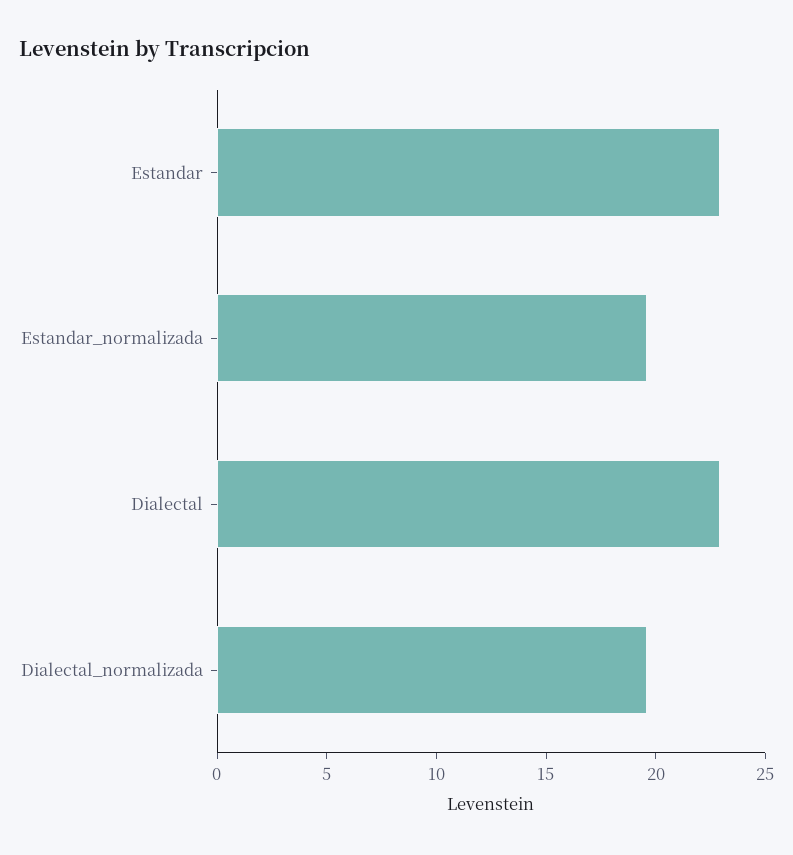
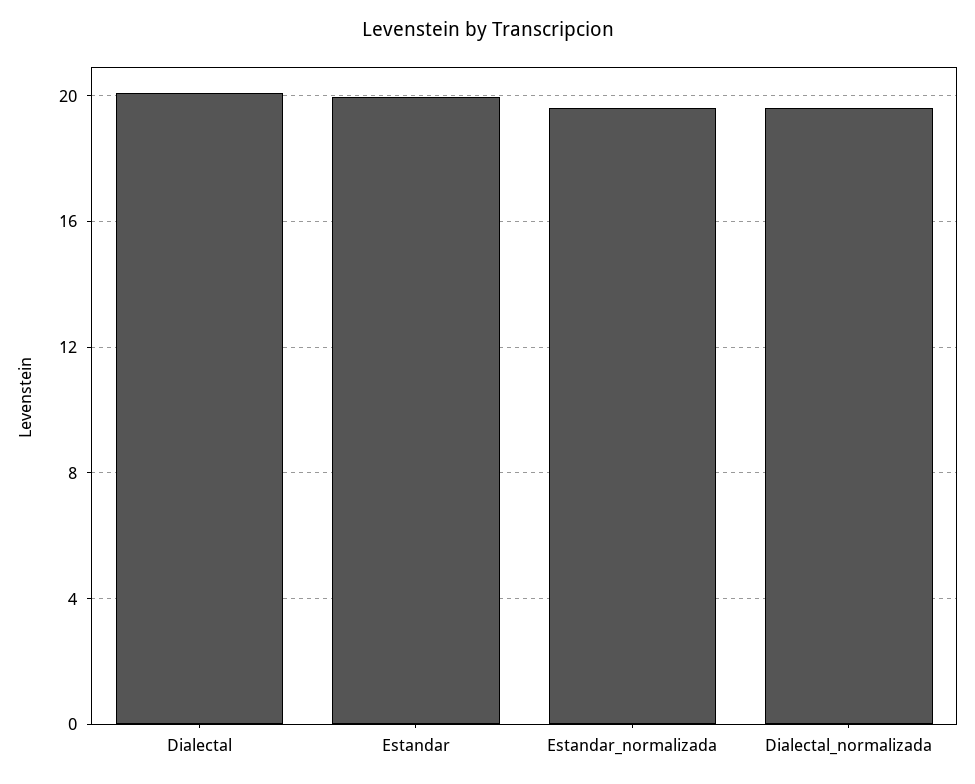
Estandar: 23 -> 20
Dialectal: 23 -> 20

